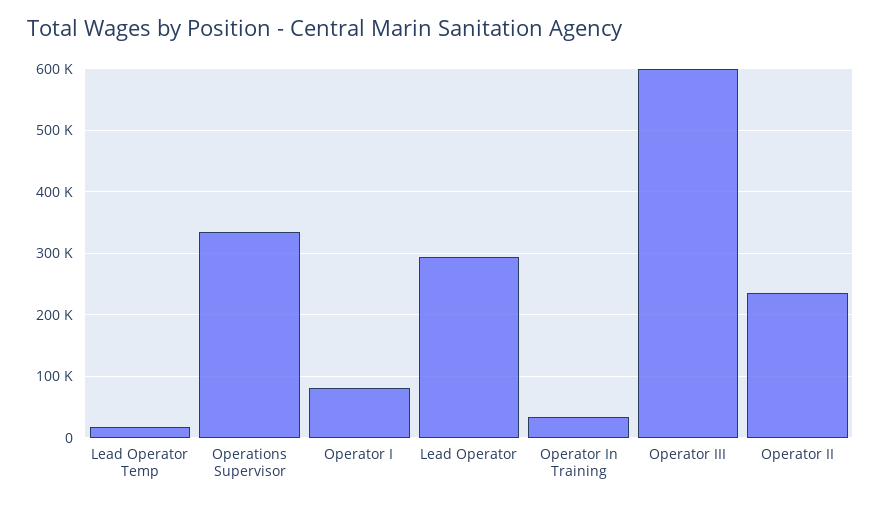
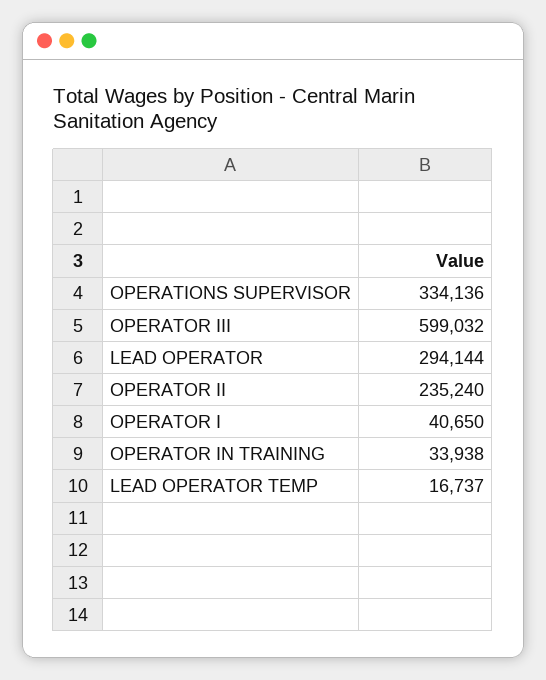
Operator I: 80000 -> 40650

